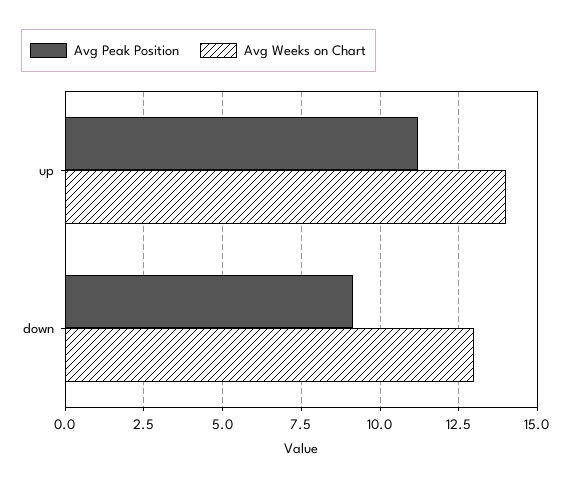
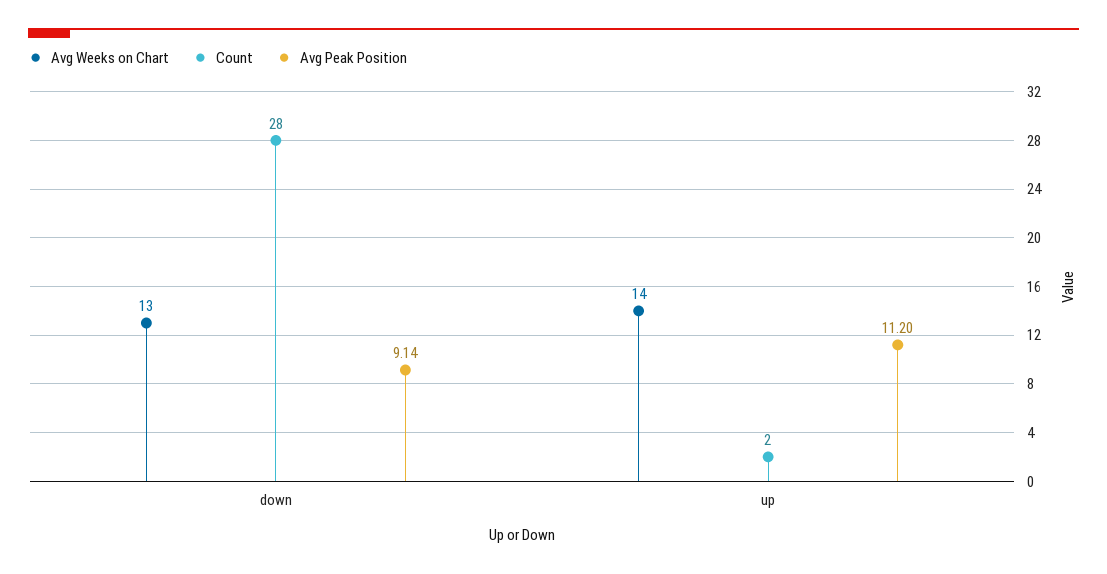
Count, down: none -> 28
Count, up: none -> 2

